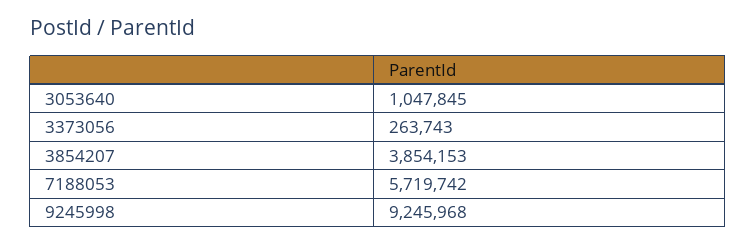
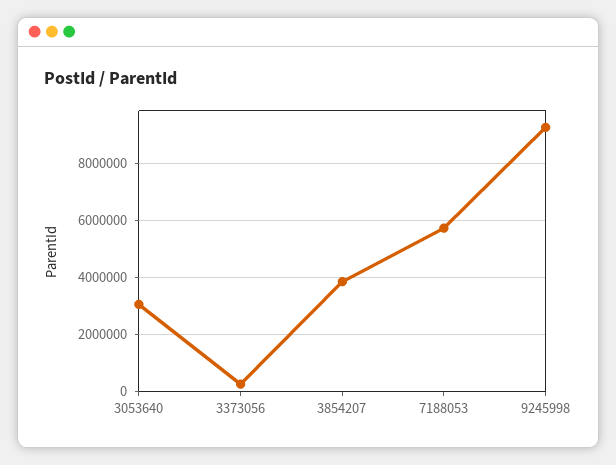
3053640: 1047845 -> 3000000

